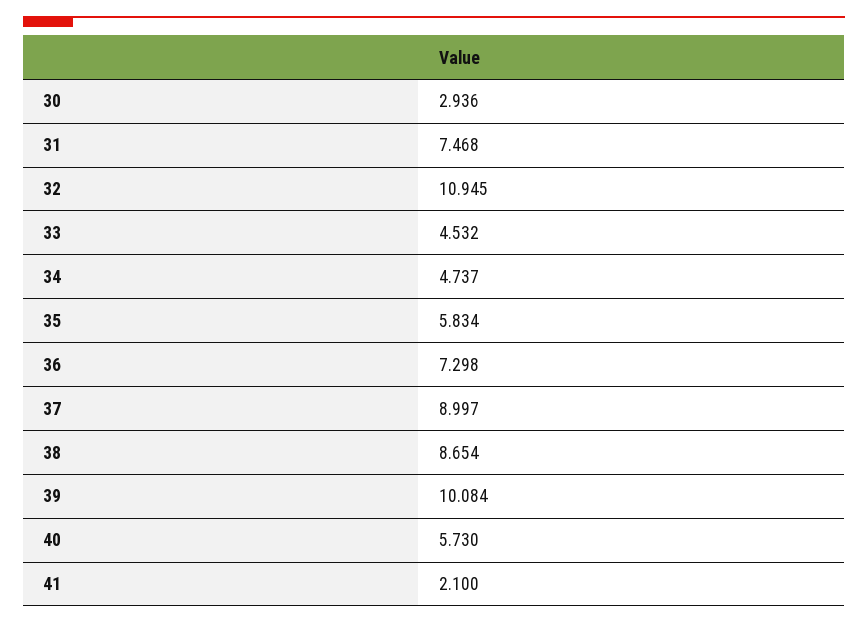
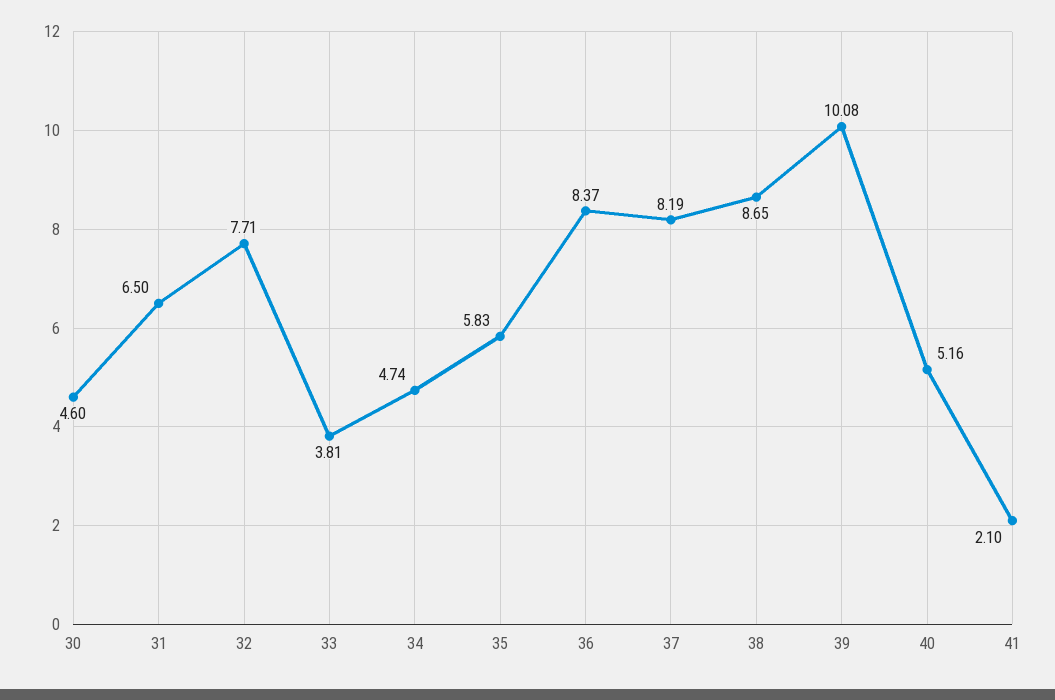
30: 2.936 -> 4.6
31: 7.468 -> 6.5
32: 10.945 -> 7.71
33: 4.532 -> 3.81
36: 7.298 -> 8.37
37: 8.997 -> 8.19
40: 5.73 -> 5.16

